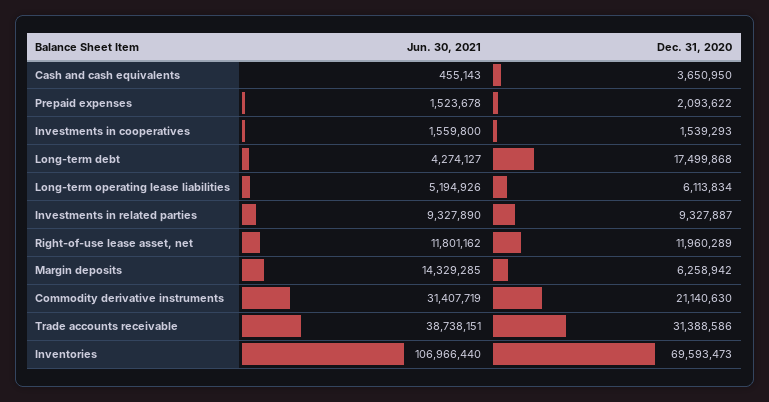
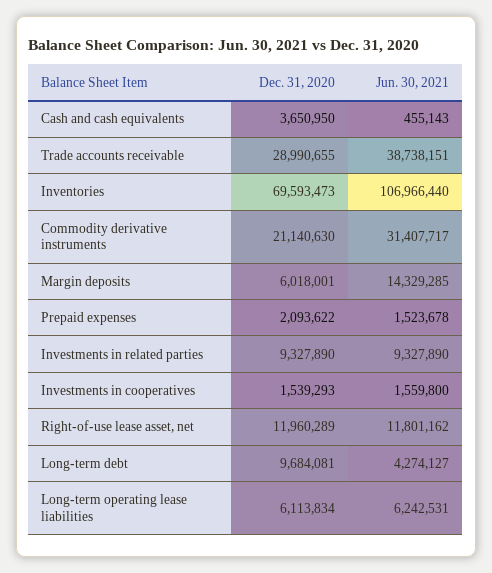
Dec. 31, 2020, Long-term debt: 17499868 -> 9684081
Jun. 30, 2021, Long-term operating lease liabilities: 5194926 -> 6242531
Dec. 31, 2020, Investments in related parties: 9327887 -> 9327890
Dec. 31, 2020, Margin deposits: 6258942 -> 6018001
Jun. 30, 2021, Commodity derivative instruments: 31407719 -> 31407717
Dec. 31, 2020, Trade accounts receivable: 31388586 -> 28990655

